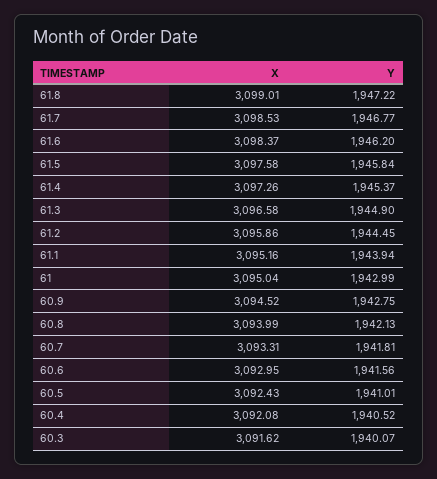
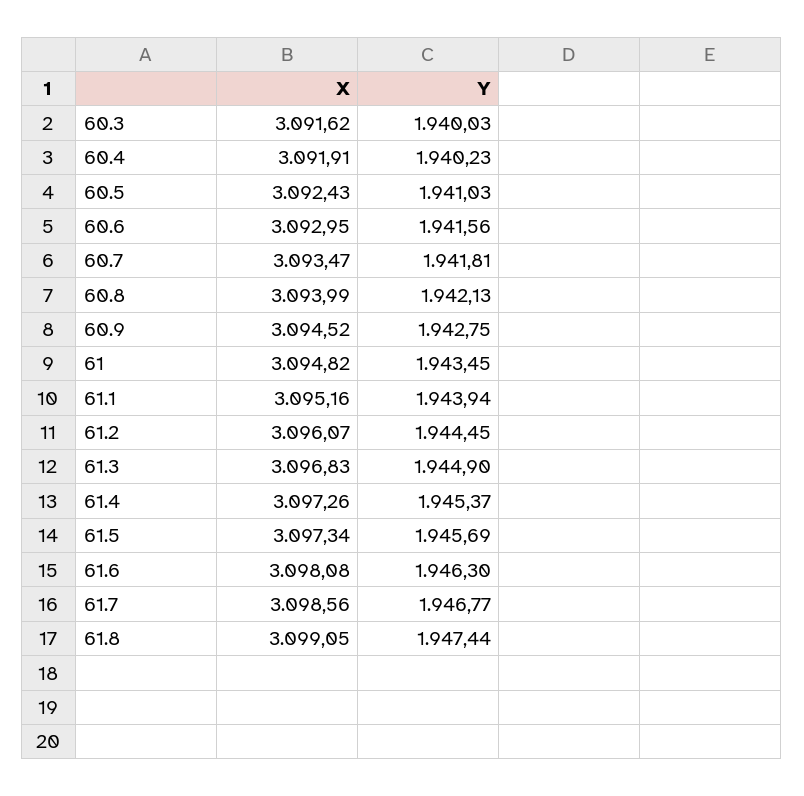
X, 61.8: 3099.01 -> 3099.05
Y, 61.8: 1947.22 -> 1947.44
X, 61.7: 3098.53 -> 3098.56
X, 61.6: 3098.37 -> 3098.08
Y, 61.6: 1946.2 -> 1946.3
X, 61.5: 3097.58 -> 3097.34
Y, 61.5: 1945.84 -> 1945.69
X, 61.3: 3096.58 -> 3096.83
X, 61.2: 3095.86 -> 3096.07
X, 61: 3095.04 -> 3094.82
Y, 61: 1942.99 -> 1943.45
X, 60.7: 3093.31 -> 3093.47
Y, 60.5: 1941.01 -> 1941.03
X, 60.4: 3092.08 -> 3091.91
Y, 60.4: 1940.52 -> 1940.23
Y, 60.3: 1940.07 -> 1940.03

